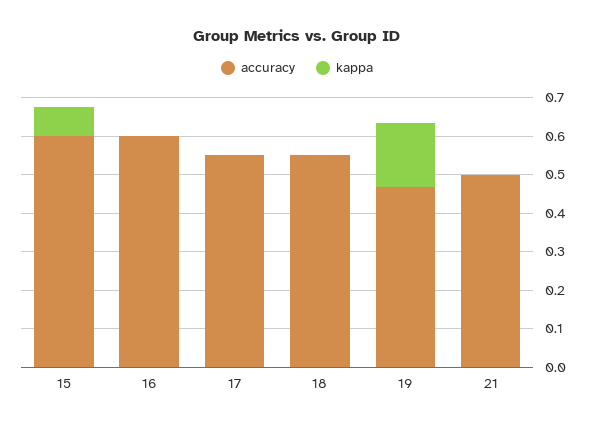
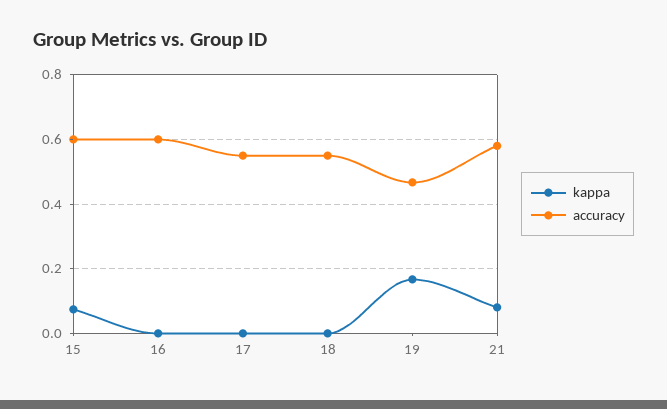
accuracy, 21: 0.5 -> 0.58
kappa, 21: 0 -> 0.08

